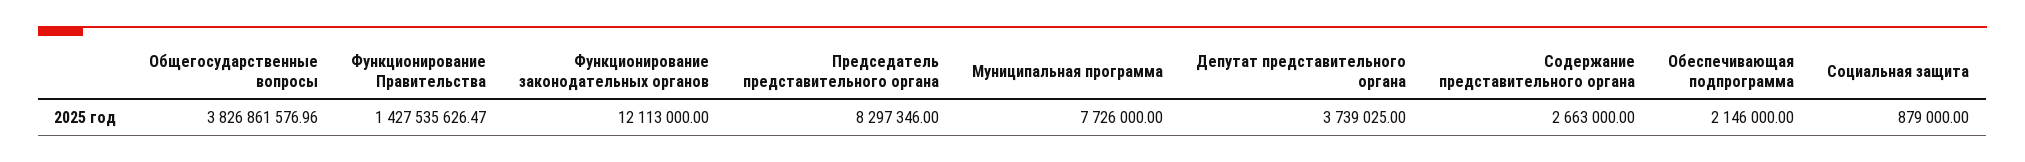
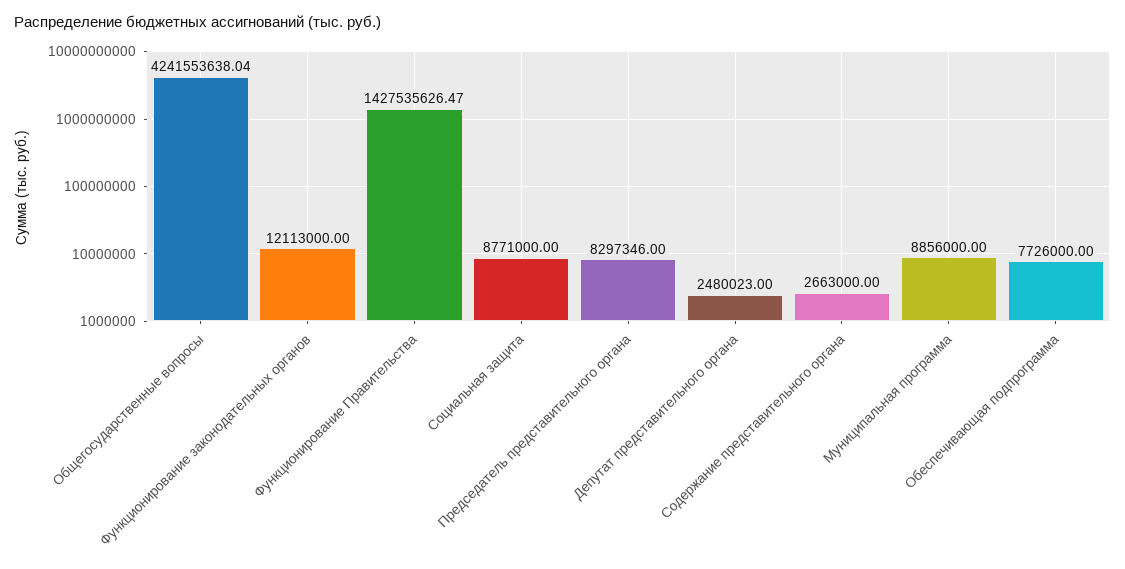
Общегосударственные вопросы: 3826861576.96 -> 4241553638.04
Муниципальная программа: 7726000 -> 8856000
Депутат представительного органа: 3739025 -> 2480023
Обеспечивающая подпрограмма: 2146000 -> 7726000
Социальная защита: 879000 -> 8771000

